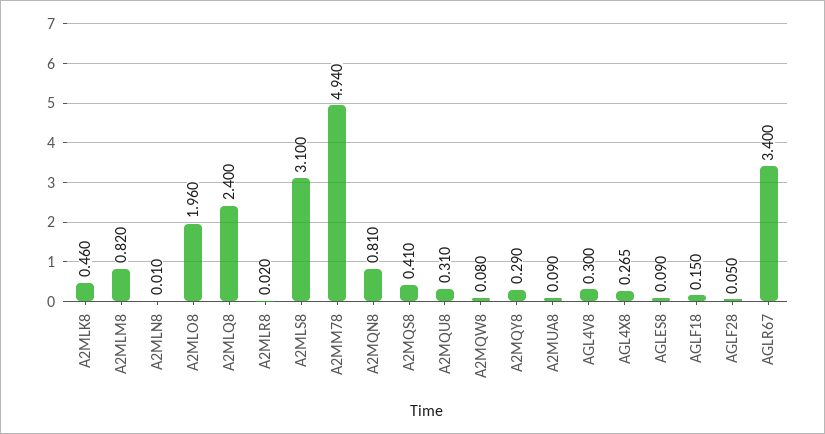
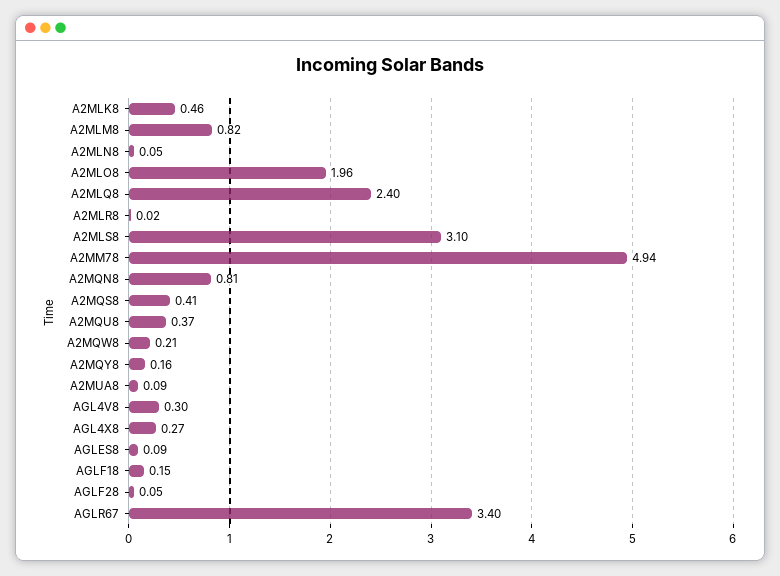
A2MLN8: 0.01 -> 0.05
A2MQU8: 0.31 -> 0.37
A2MQW8: 0.08 -> 0.21
A2MQY8: 0.29 -> 0.16

